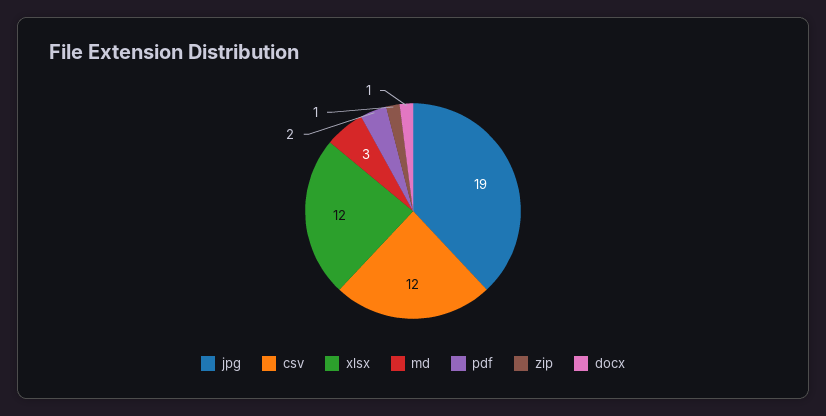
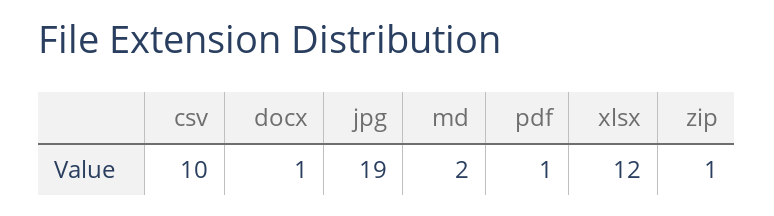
csv: 12 -> 10
md: 3 -> 2
pdf: 2 -> 1

